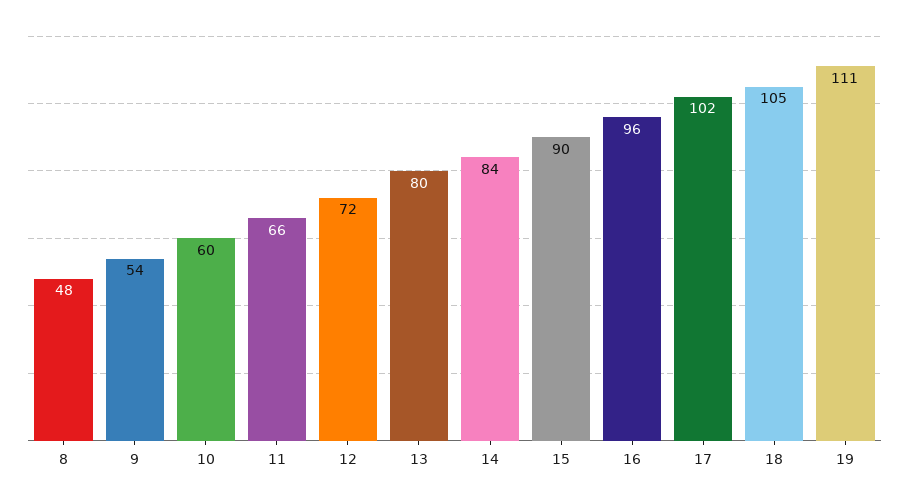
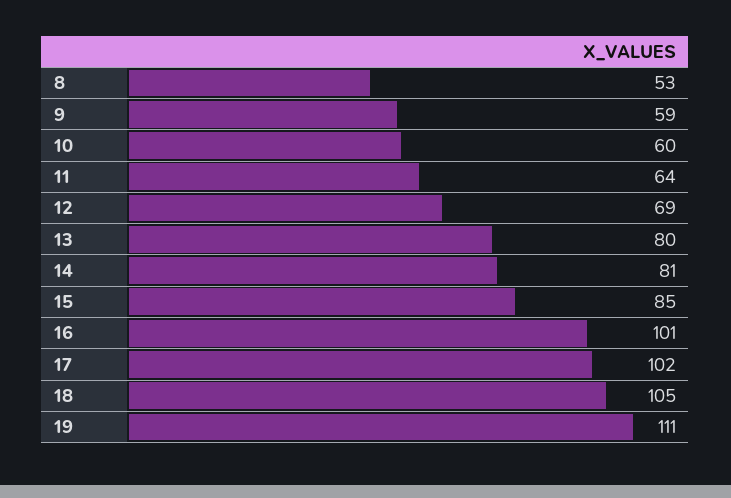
8: 48 -> 53
9: 54 -> 59
11: 66 -> 64
12: 72 -> 69
14: 84 -> 81
15: 90 -> 85
16: 96 -> 101

